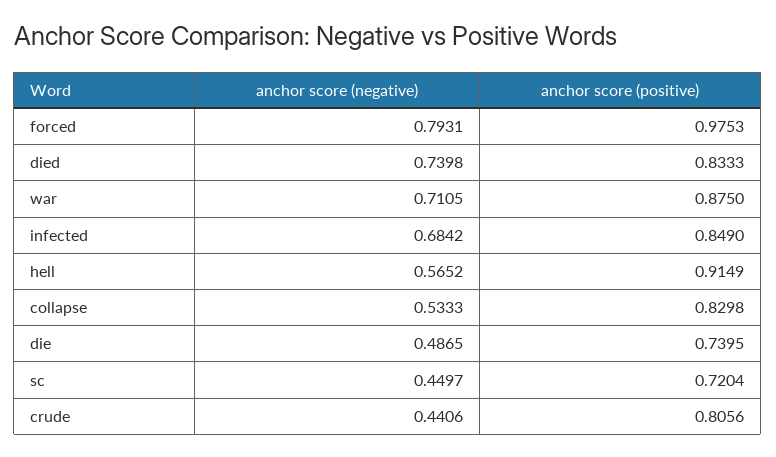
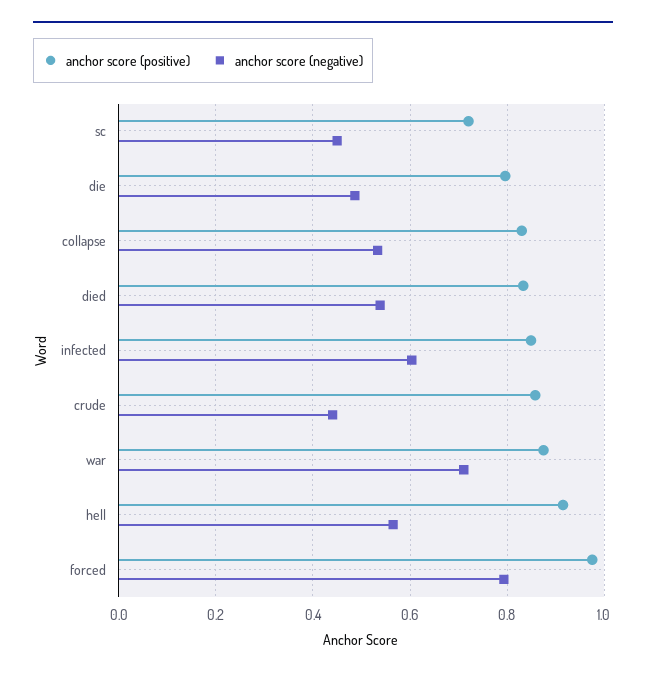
anchor score (negative), died: 0.7398 -> 0.54
anchor score (negative), infected: 0.6842 -> 0.6
anchor score (positive), die: 0.7395 -> 0.8
anchor score (positive), crude: 0.8056 -> 0.86

